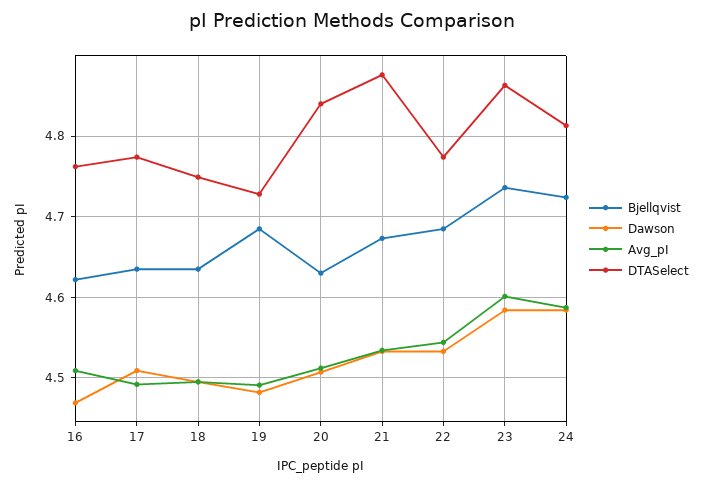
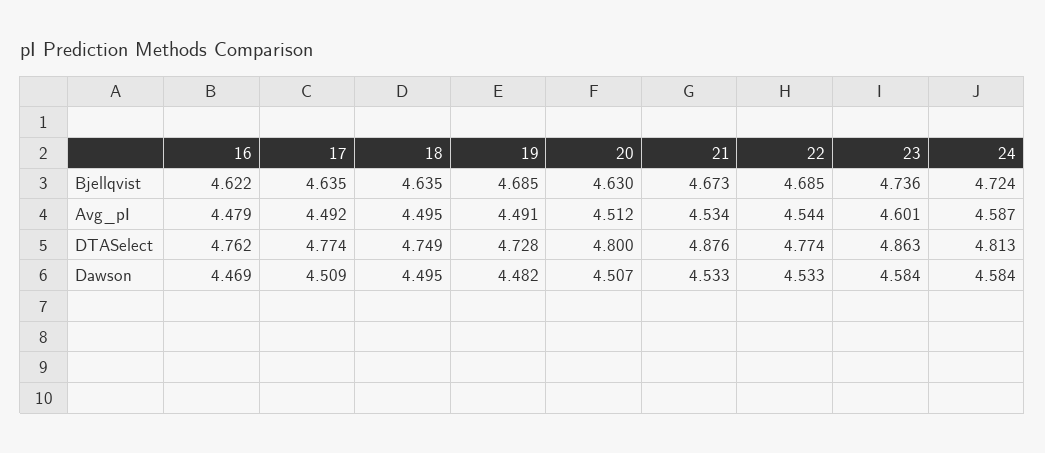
Avg_pI, 16: 4.51 -> 4.479
DTASelect, 20: 4.84 -> 4.8

